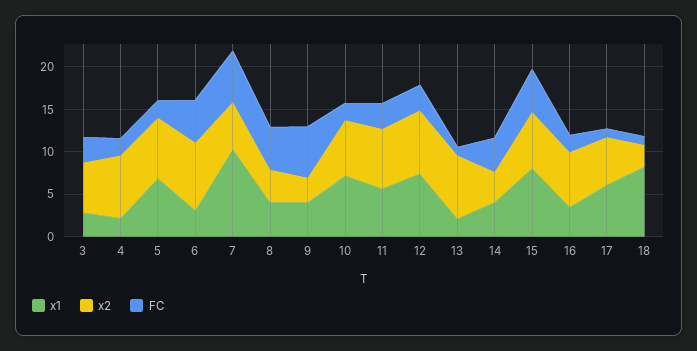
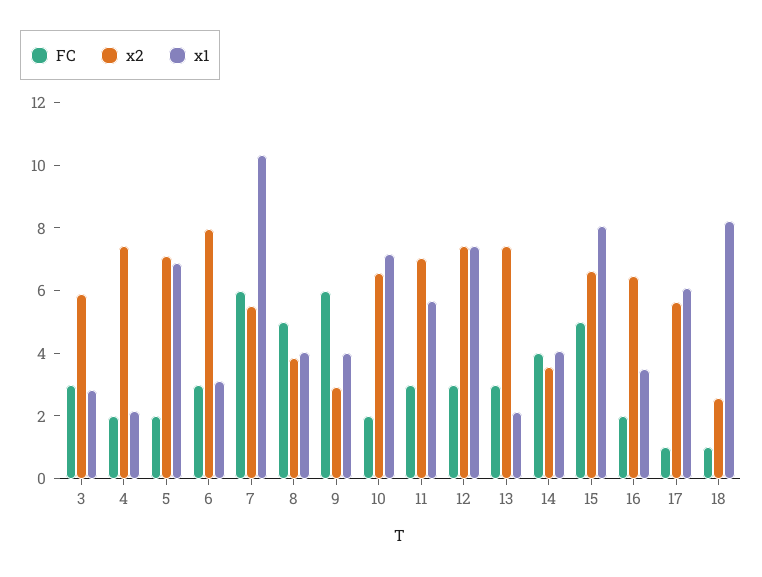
FC, 6: 5 -> 3
FC, 13: 1 -> 3

